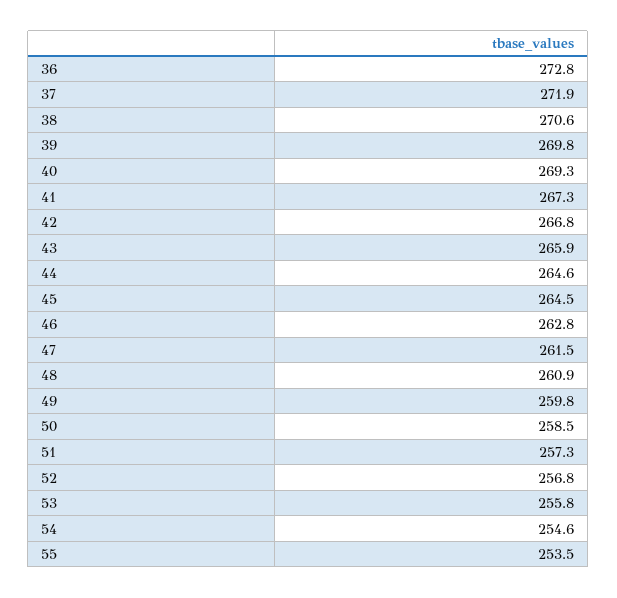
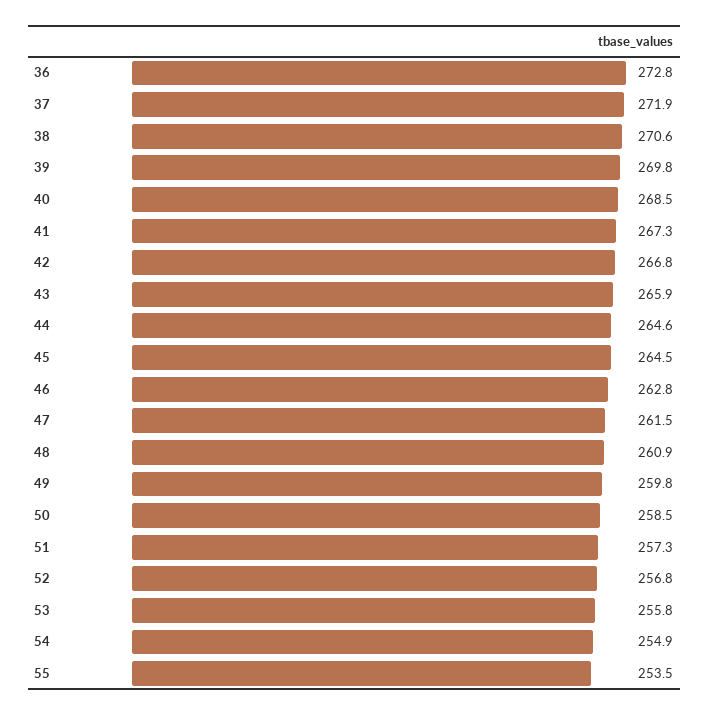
40: 269.3 -> 268.5
54: 254.6 -> 254.9

